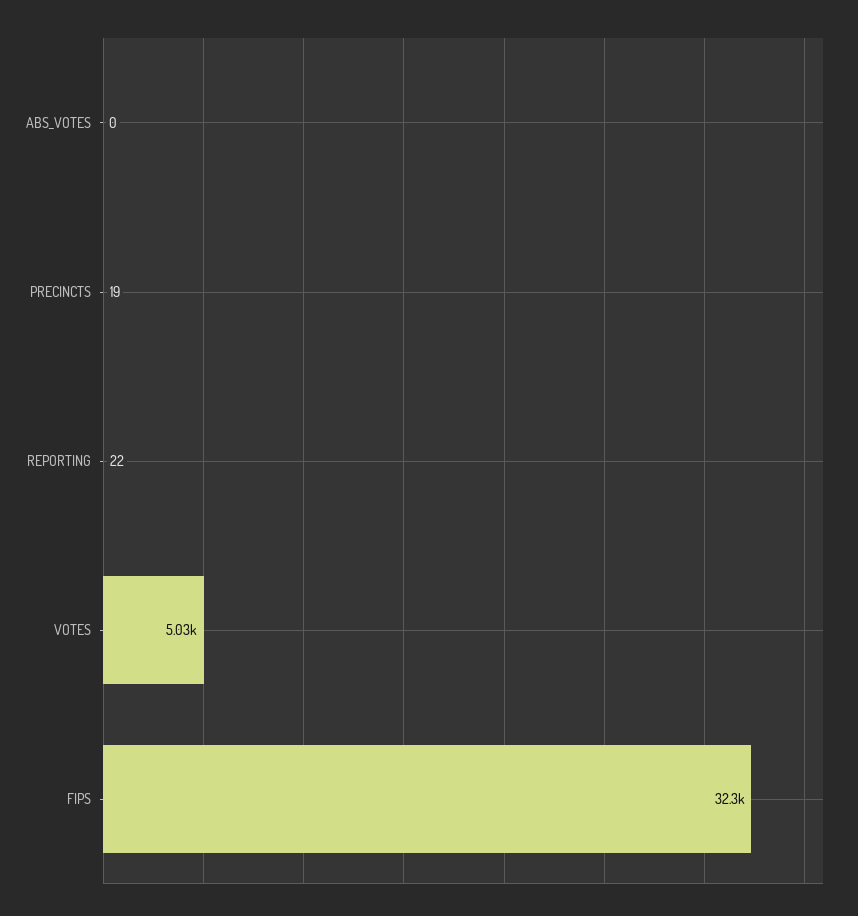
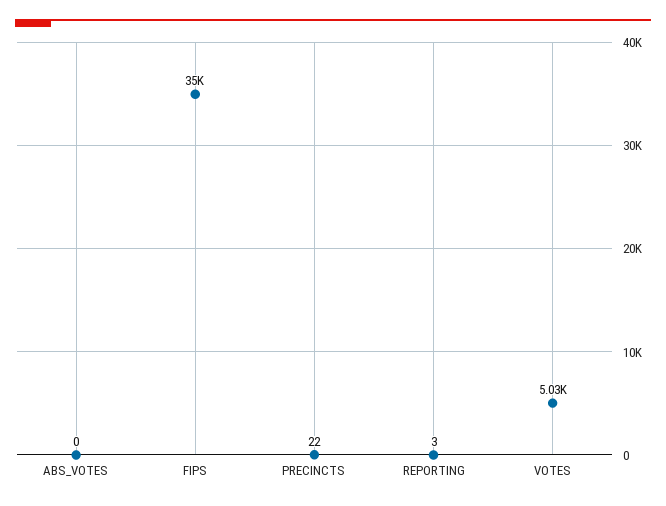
PRECINCTS: 19 -> 22
REPORTING: 22 -> 3
FIPS: 32300 -> 35000

